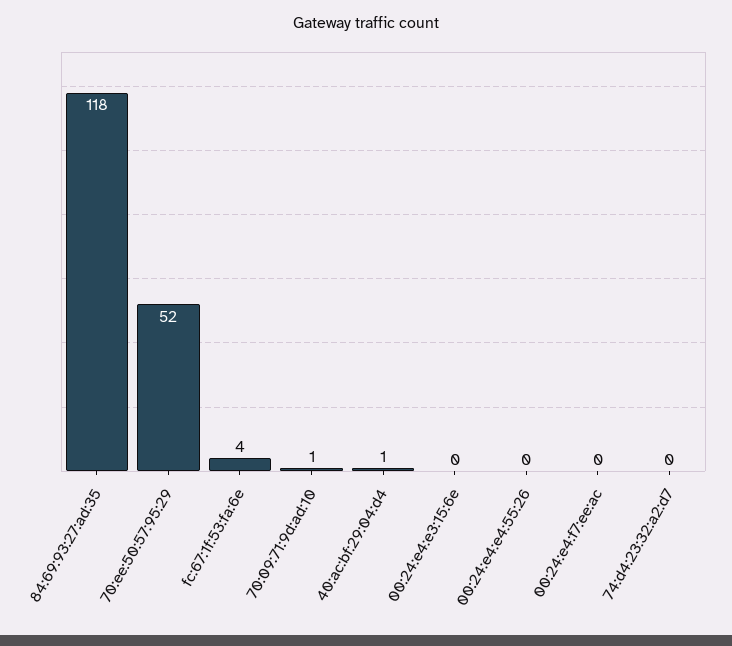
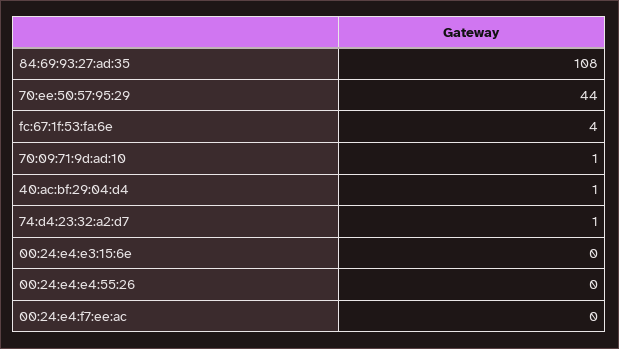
84:69:93:27:ad:35: 118 -> 108
70:ee:50:57:95:29: 52 -> 44
74:d4:23:32:a2:d7: 0 -> 1

